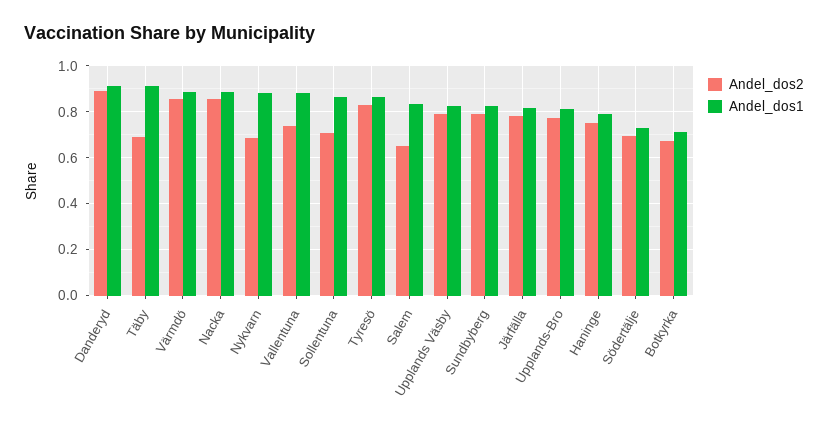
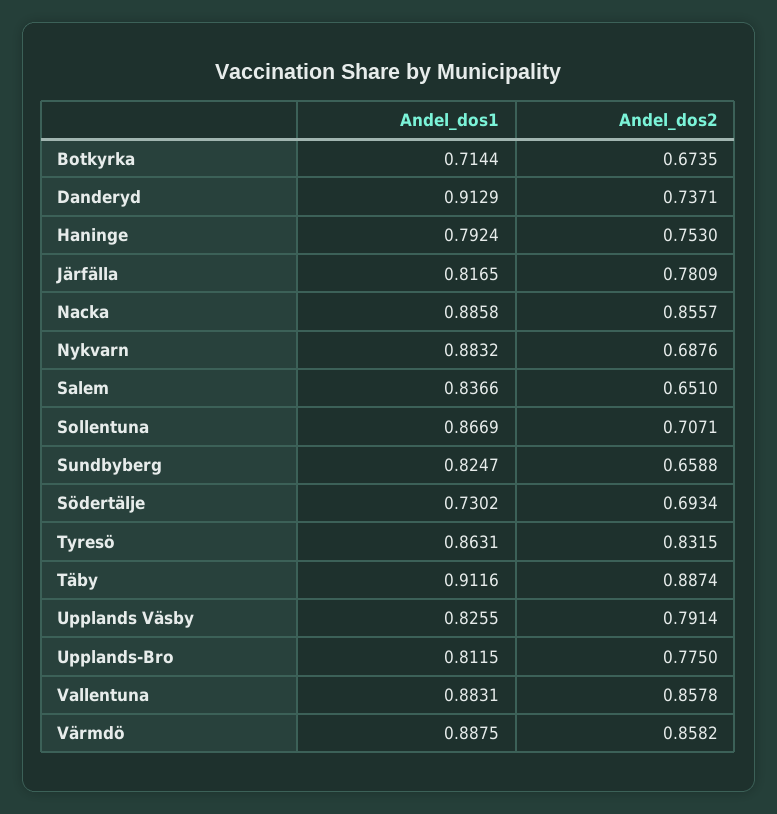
Andel_dos2, Danderyd: 0.9 -> 0.7371
Andel_dos2, Täby: 0.7 -> 0.8874
Andel_dos2, Vallentuna: 0.75 -> 0.8578
Andel_dos2, Sundbyberg: 0.8 -> 0.6588

